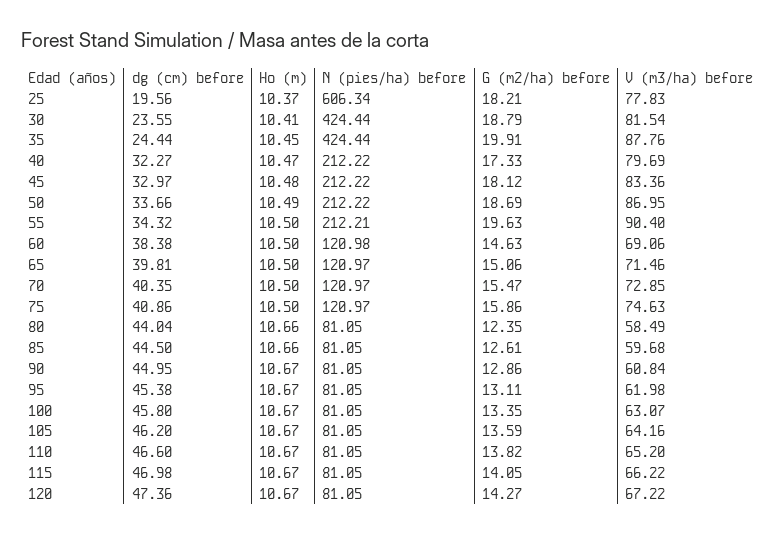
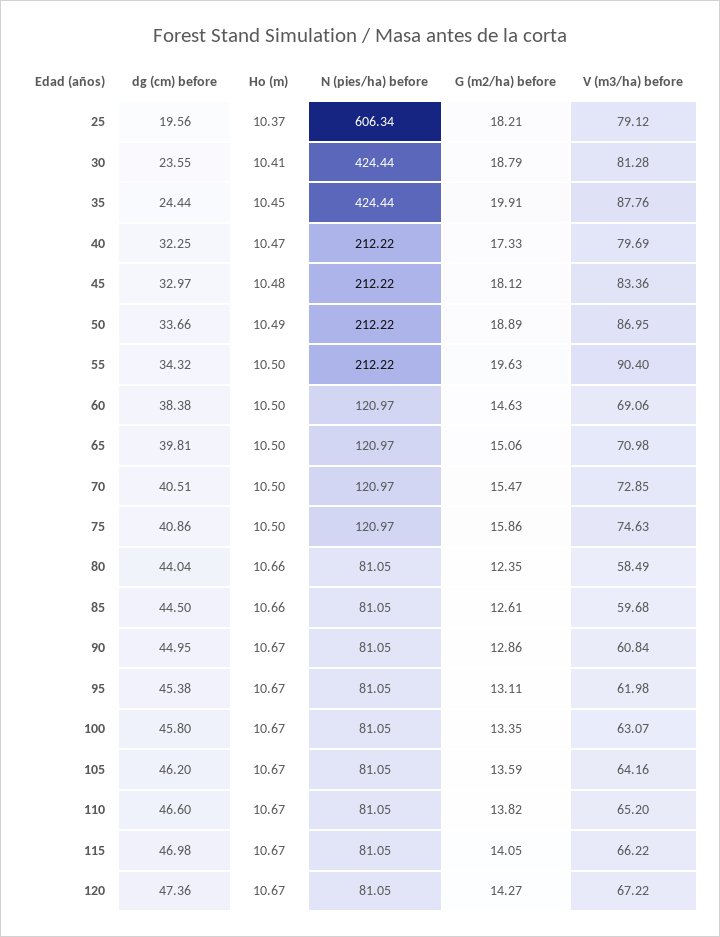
V (m3/ha) before, 25: 77.83 -> 79.12
V (m3/ha) before, 30: 81.54 -> 81.28
dg (cm) before, 40: 32.27 -> 32.25
G (m2/ha) before, 50: 18.69 -> 18.89
N (pies/ha) before, 55: 212.21 -> 212.22
N (pies/ha) before, 60: 120.98 -> 120.97
V (m3/ha) before, 65: 71.46 -> 70.98
dg (cm) before, 70: 40.35 -> 40.51

